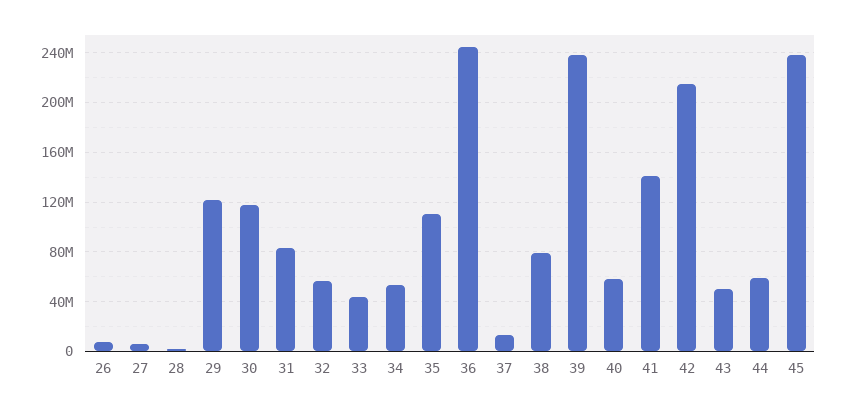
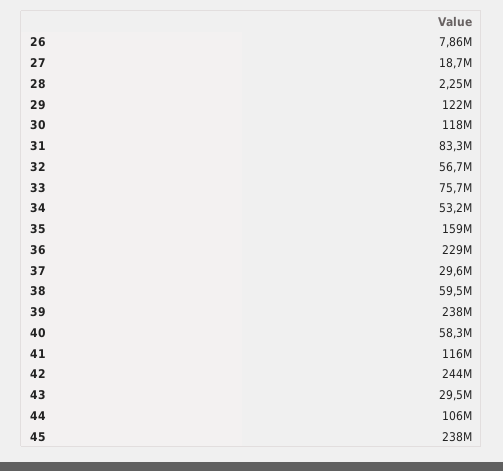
27: 5000000 -> 18700000
33: 45000000 -> 75700000
35: 110000000 -> 159000000
36: 245000000 -> 229000000
37: 15000000 -> 29600000
38: 80000000 -> 59500000
41: 140000000 -> 116000000
42: 215000000 -> 244000000
43: 50000000 -> 29500000
44: 60000000 -> 106000000

